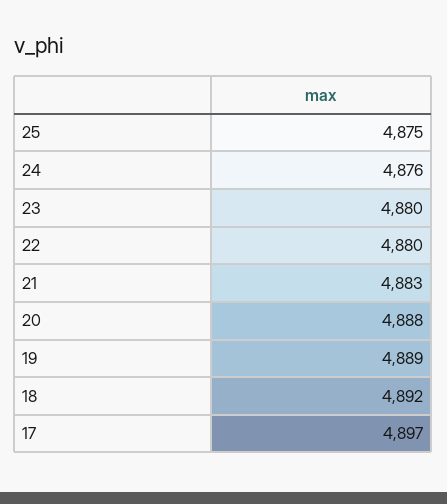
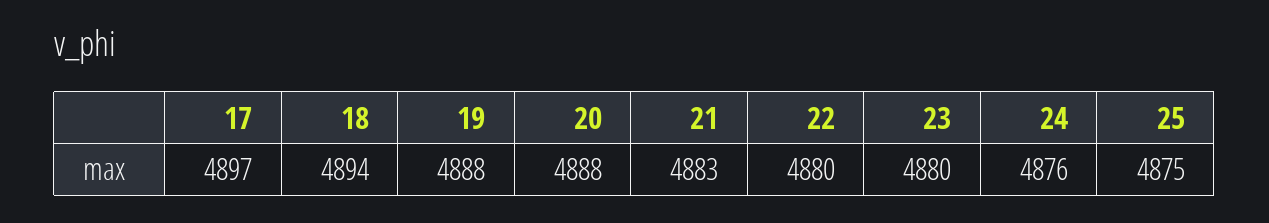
19: 4889 -> 4888
18: 4892 -> 4894

